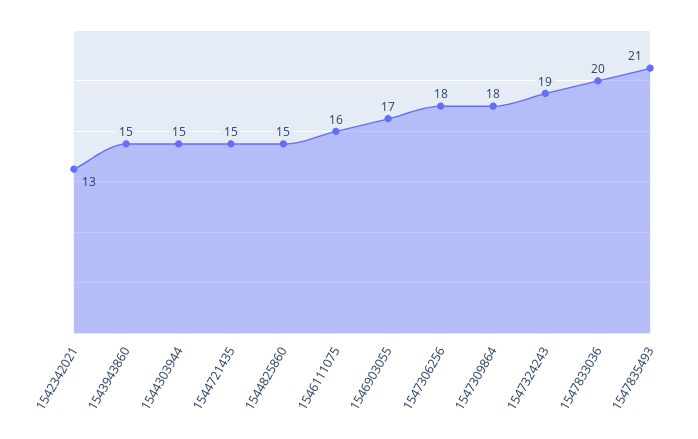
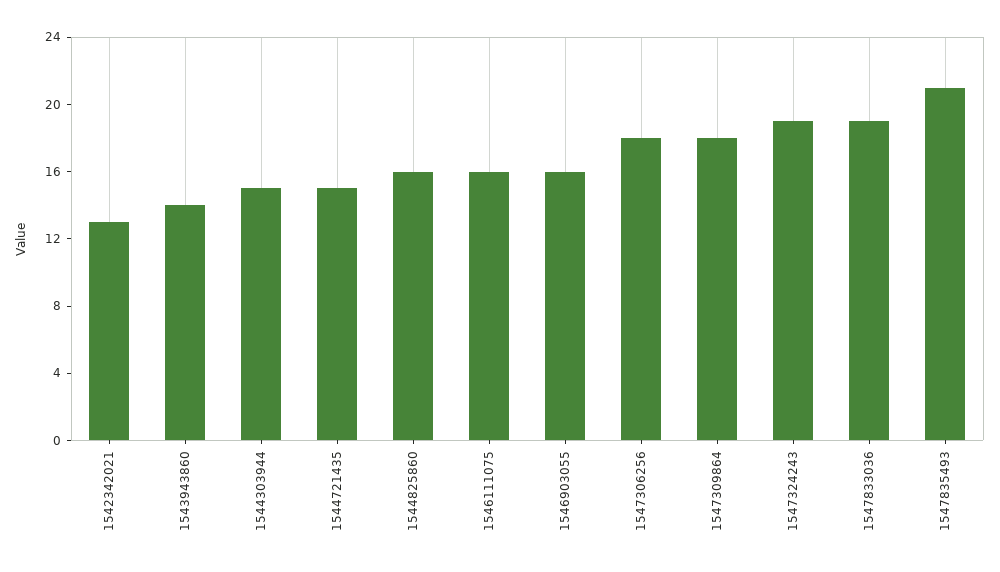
1543943860: 15 -> 14
1544825860: 15 -> 16
1546903055: 17 -> 16
1547833036: 20 -> 19

